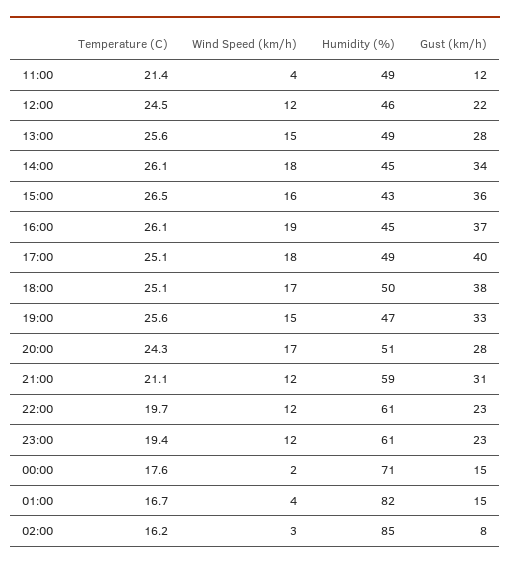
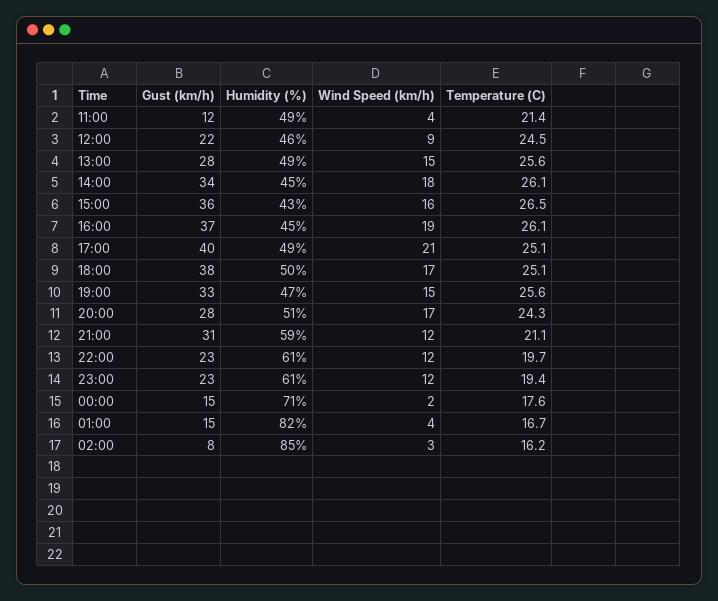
Wind Speed (km/h), 12:00: 12 -> 9
Wind Speed (km/h), 17:00: 18 -> 21

